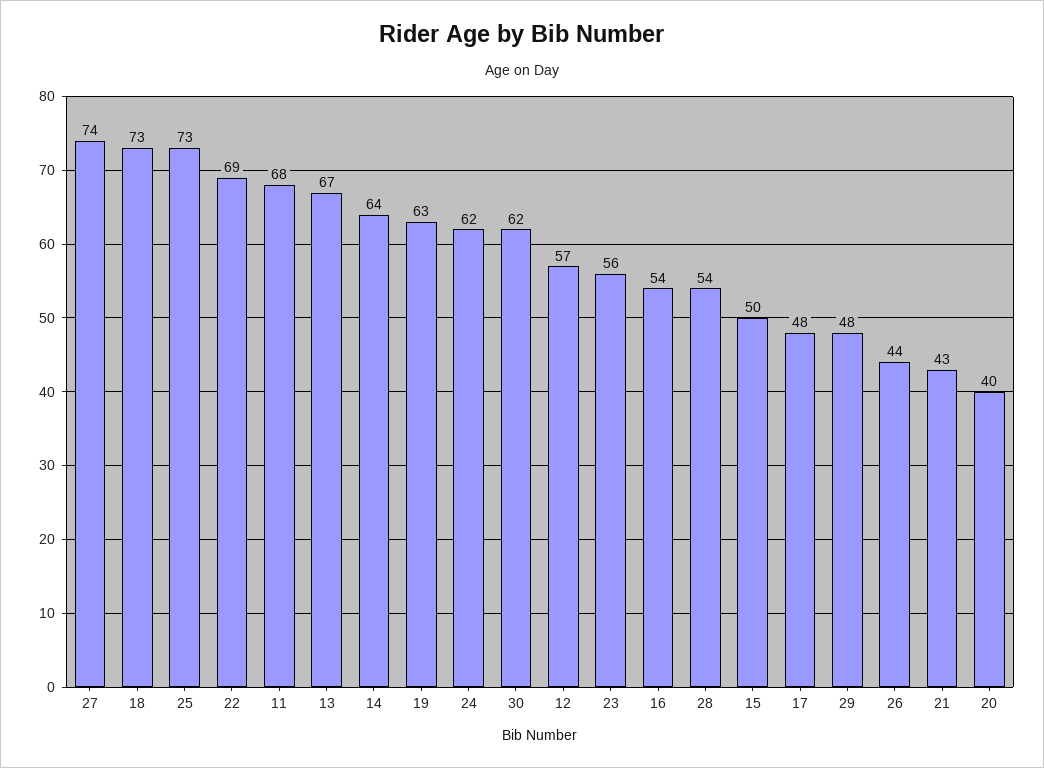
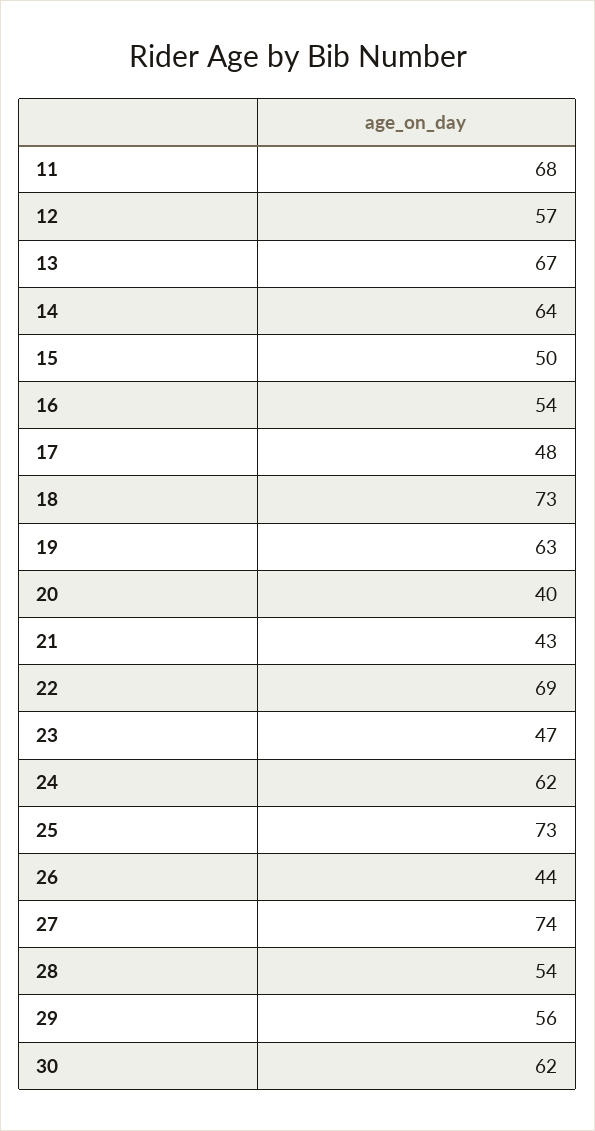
23: 56 -> 47
29: 48 -> 56

